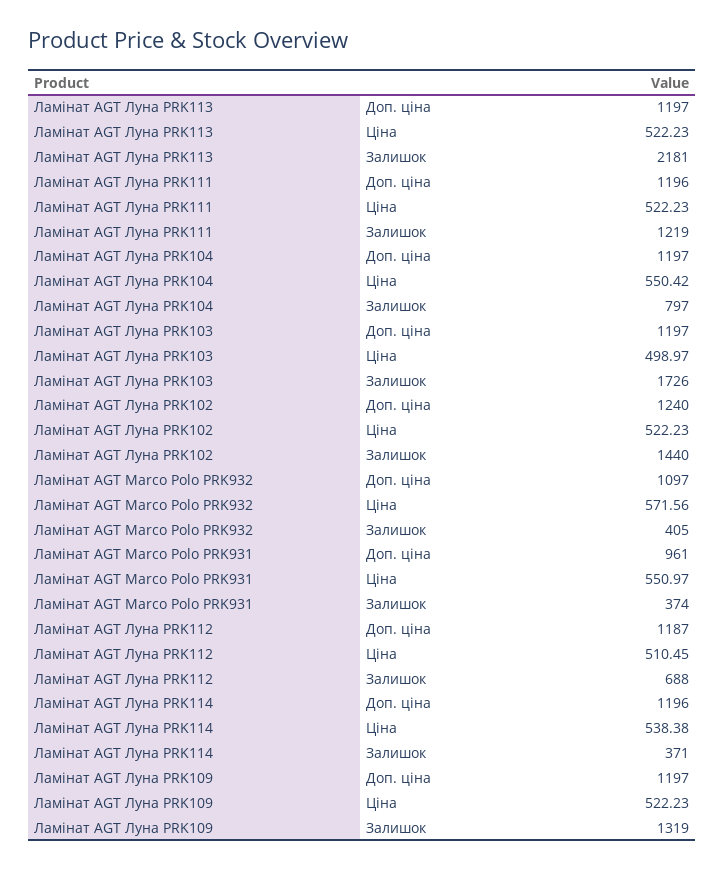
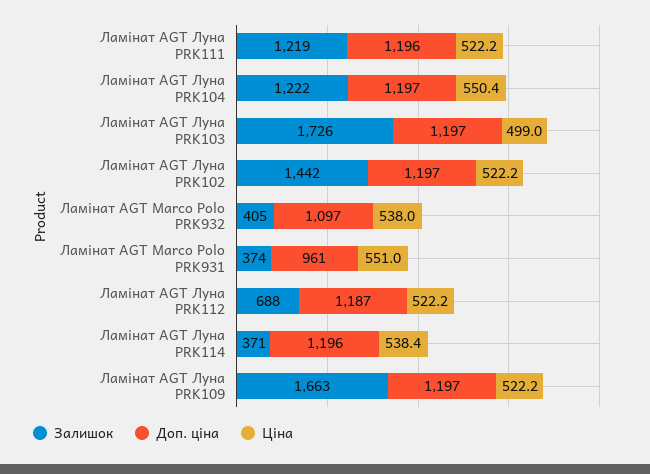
Доп. ціна, Ламінат AGT Луна PRK113: 1197 -> none
Ціна, Ламінат AGT Луна PRK113: 522.23 -> none
Залишок, Ламінат AGT Луна PRK113: 2181 -> none
Залишок, Ламінат AGT Луна PRK104: 797 -> 1222
Доп. ціна, Ламінат AGT Луна PRK102: 1240 -> 1197
Залишок, Ламінат AGT Луна PRK102: 1440 -> 1442
Ціна, Ламінат AGT Marco Polo PRK932: 571.56 -> 538
Ціна, Ламінат AGT Луна PRK112: 510.45 -> 522.2
Залишок, Ламінат AGT Луна PRK109: 1319 -> 1663

